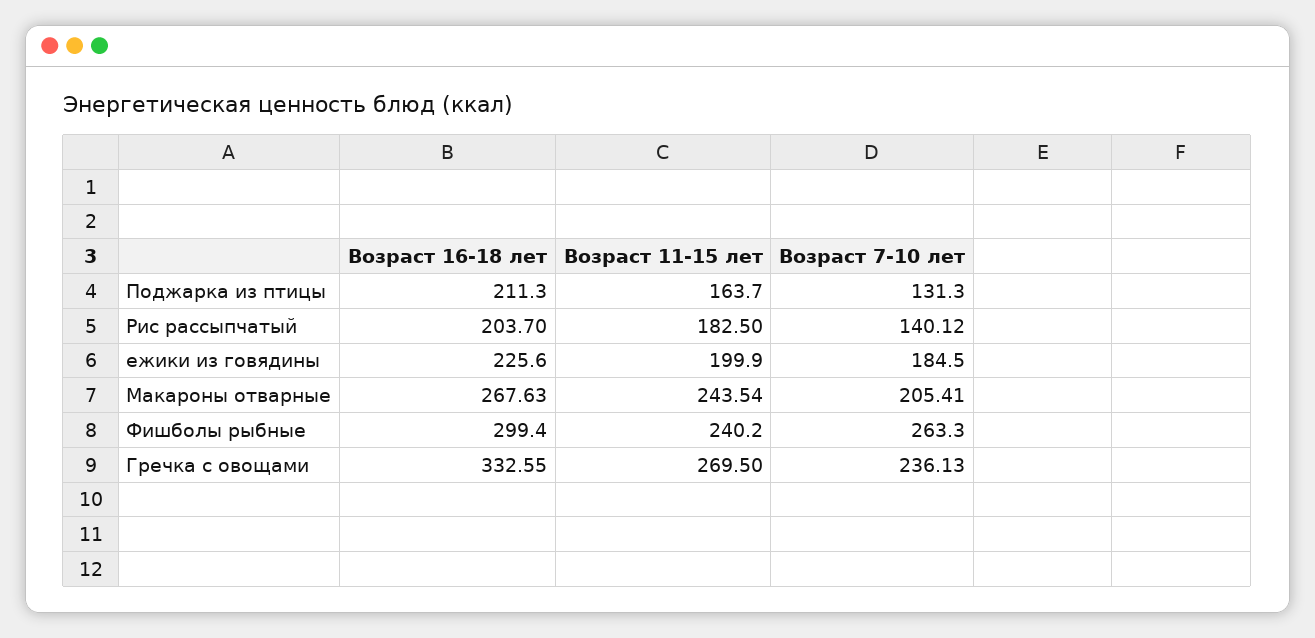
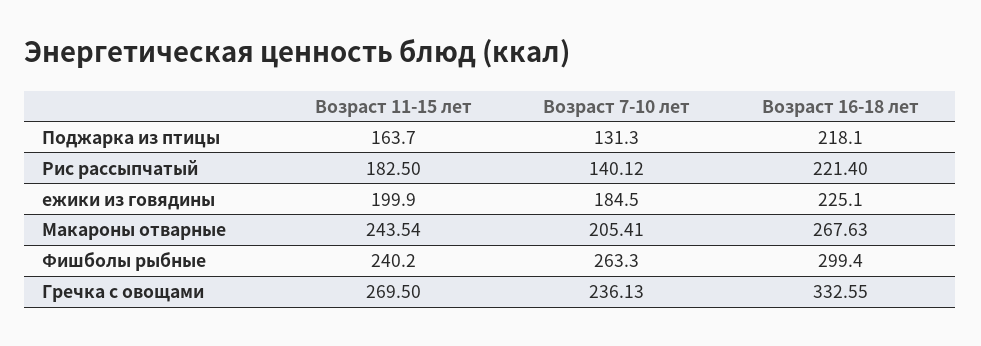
Возраст 16-18 лет, Поджарка из птицы: 211.3 -> 218.1
Возраст 16-18 лет, Рис рассыпчатый: 203.7 -> 221.4
Возраст 16-18 лет, ежики из говядины: 225.6 -> 225.1

